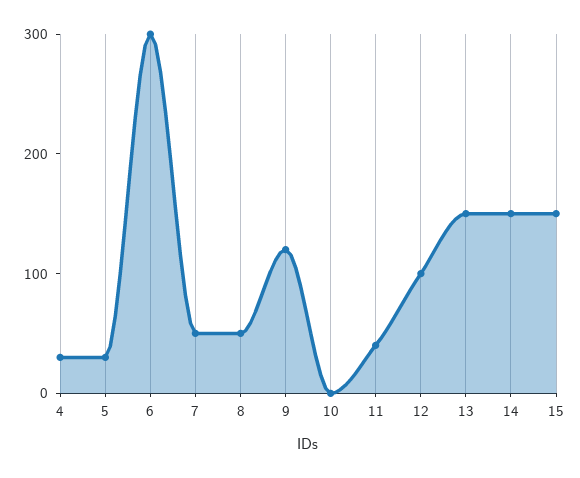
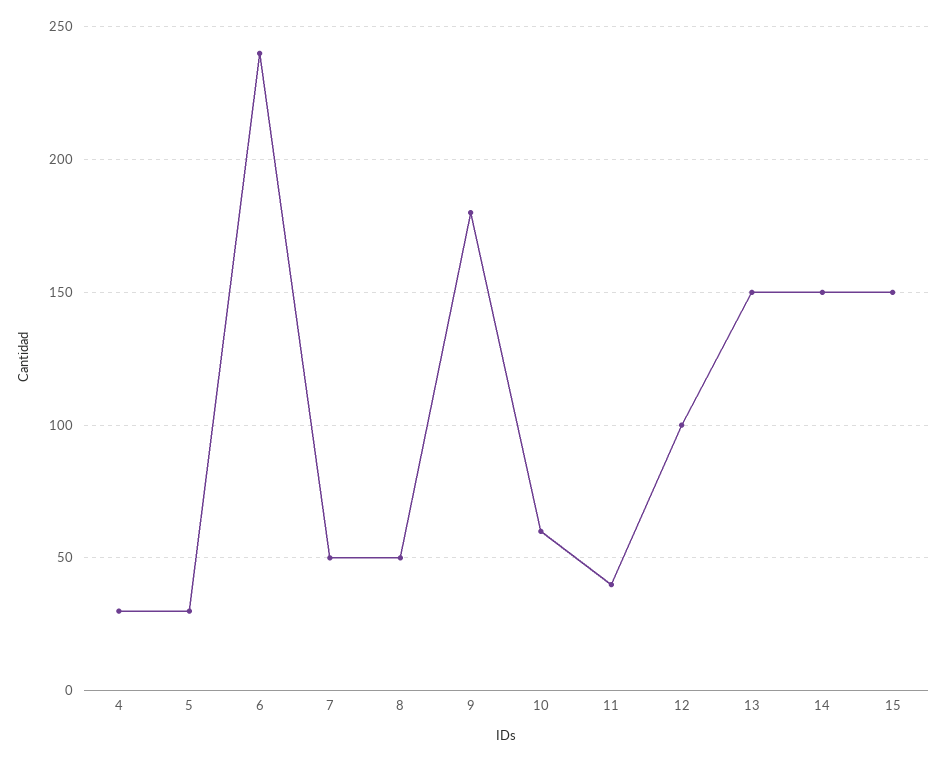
6: 300 -> 240
9: 120 -> 180
10: 0 -> 60

